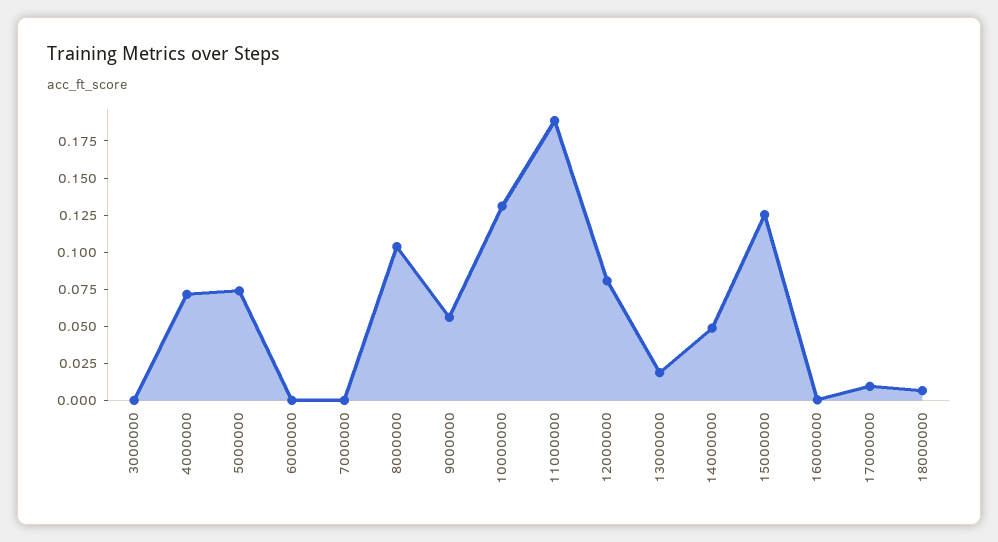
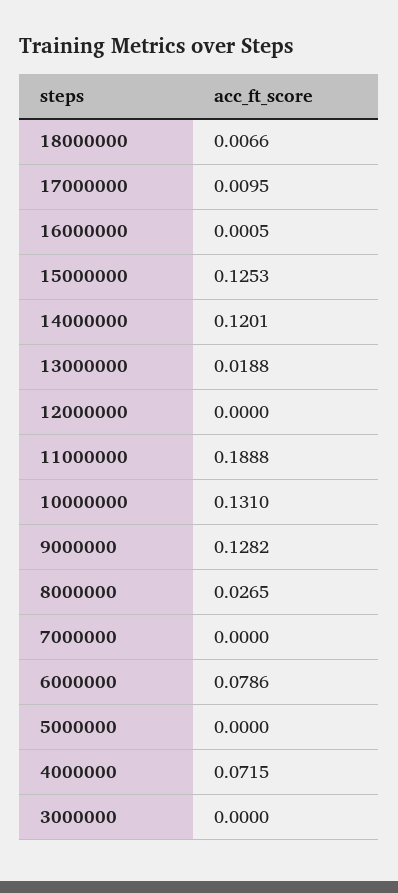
5000000: 0.075 -> 0
6000000: 0 -> 0.0786
8000000: 0.1 -> 0.0265
9000000: 0.05 -> 0.1282
12000000: 0.075 -> 0
14000000: 0.05 -> 0.1201

